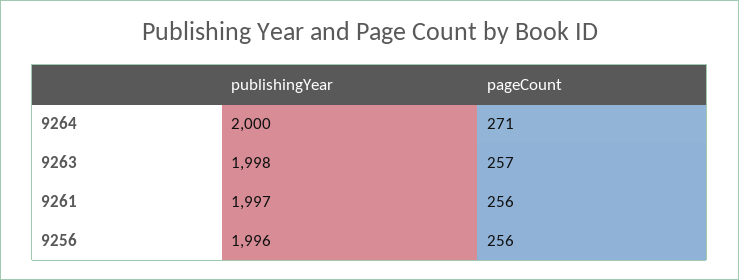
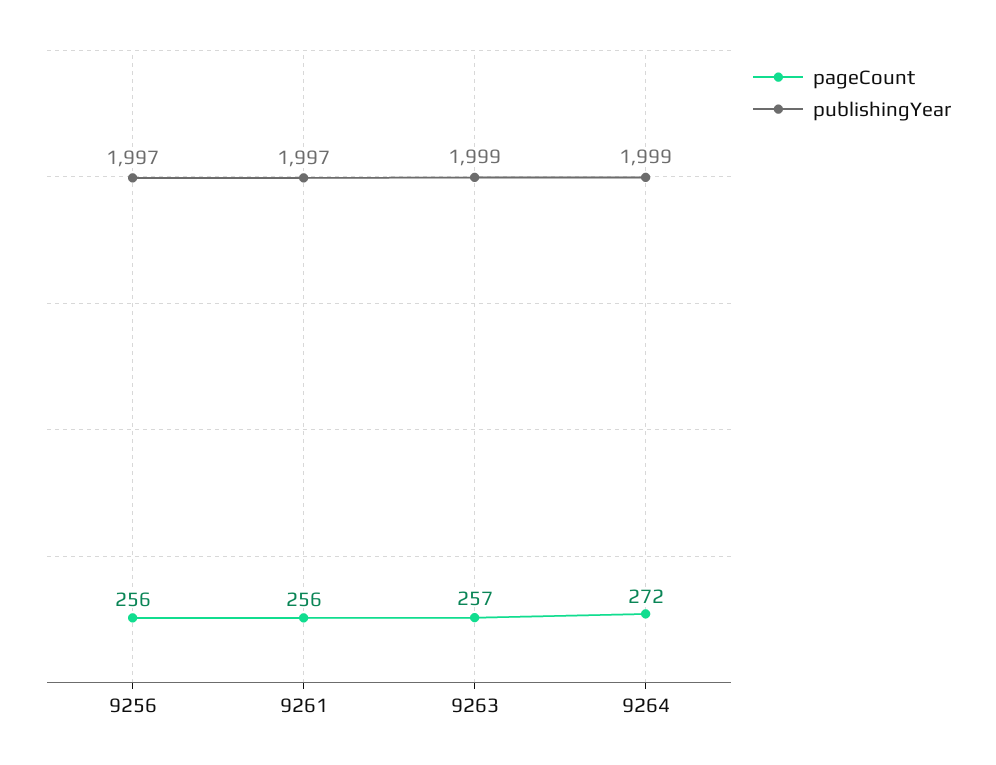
publishingYear, 9264: 2000 -> 1999
pageCount, 9264: 271 -> 272
publishingYear, 9263: 1998 -> 1999
publishingYear, 9256: 1996 -> 1997

